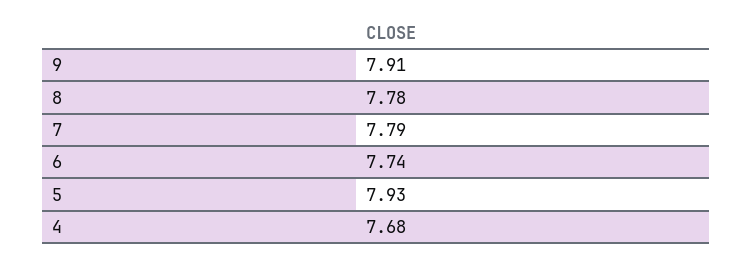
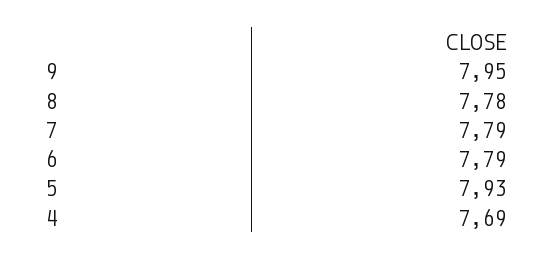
9: 7.91 -> 7.95
6: 7.74 -> 7.79
4: 7.68 -> 7.69

